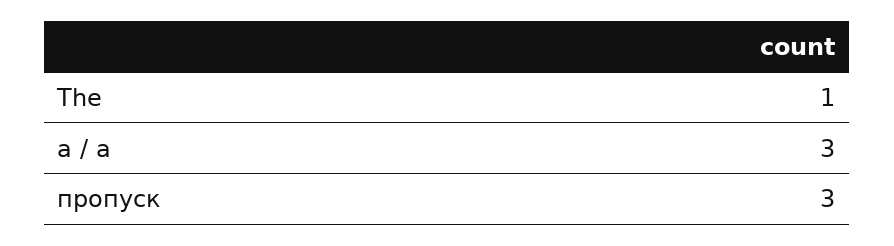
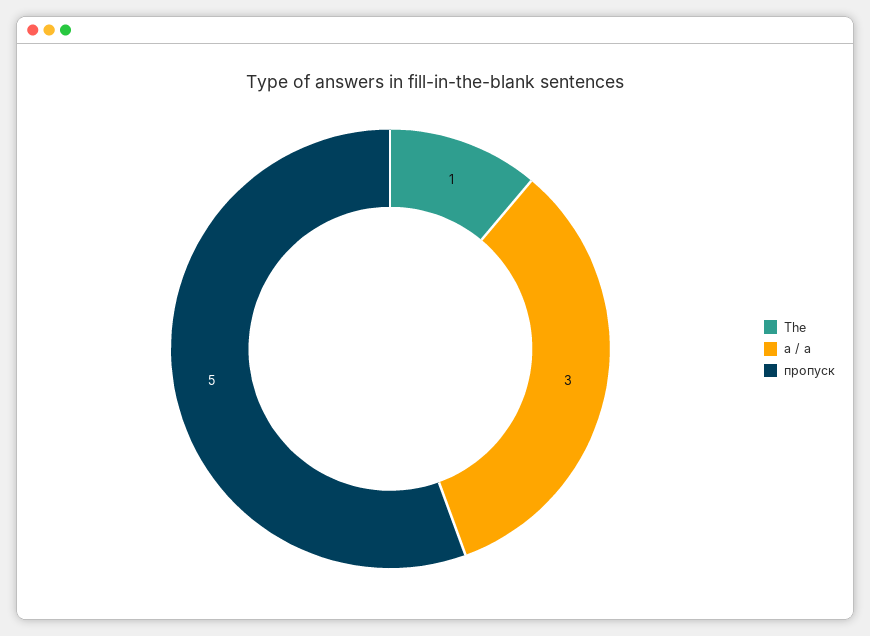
пропуск: 3 -> 5

